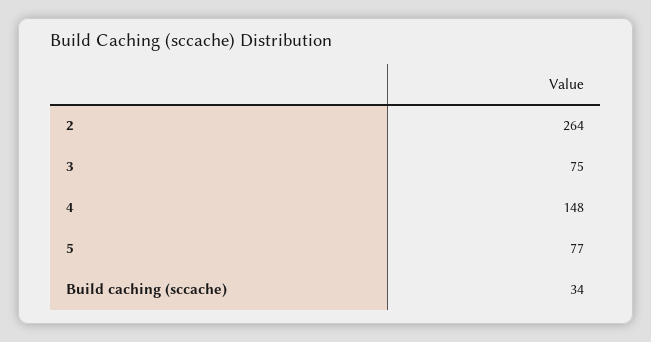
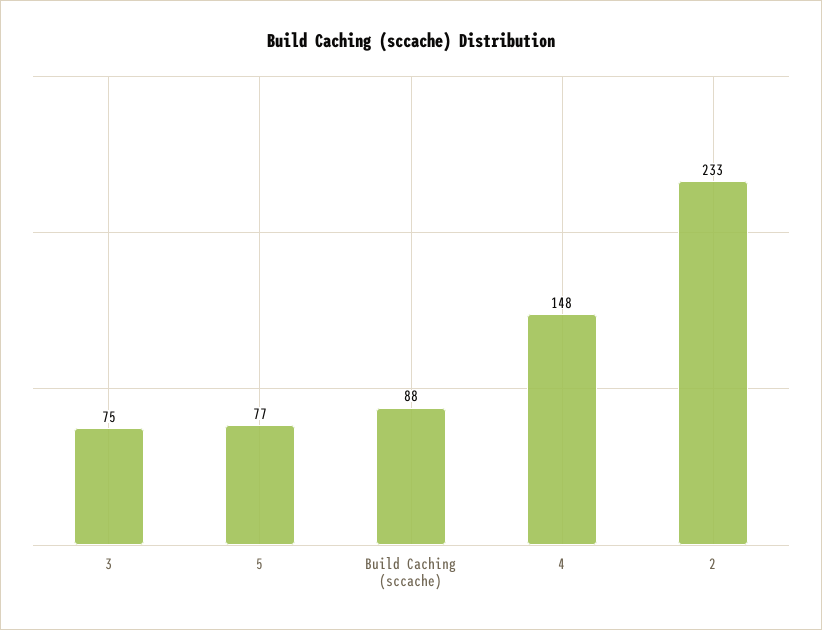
2: 264 -> 233
Build caching (sccache): 34 -> 88

